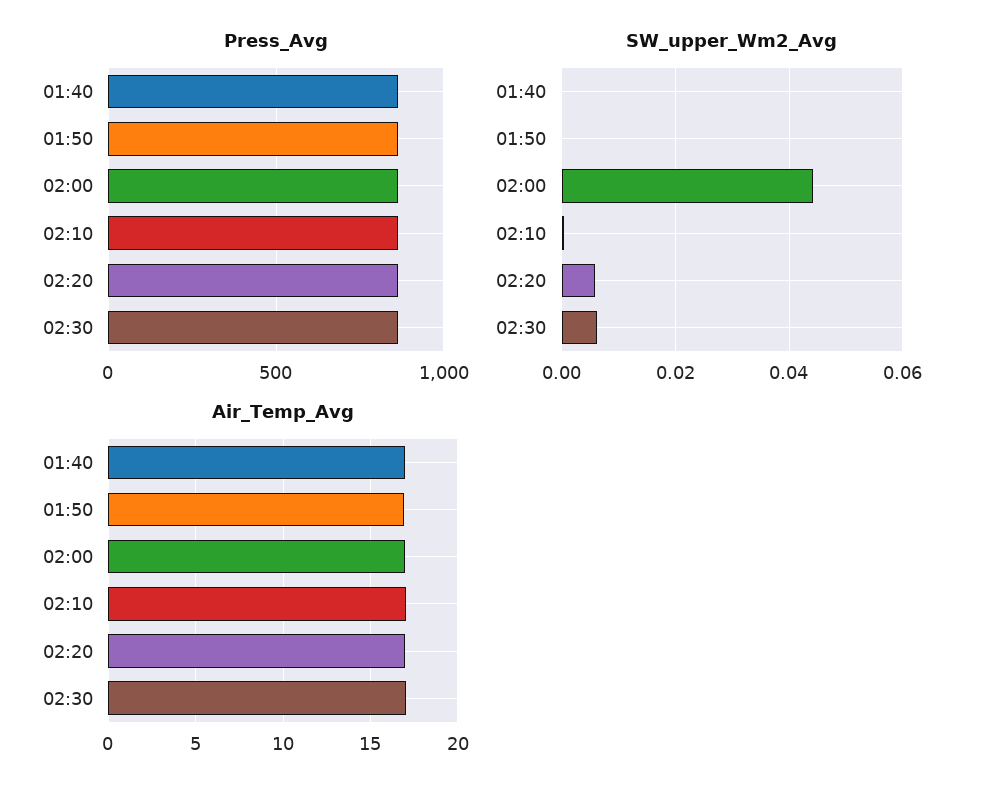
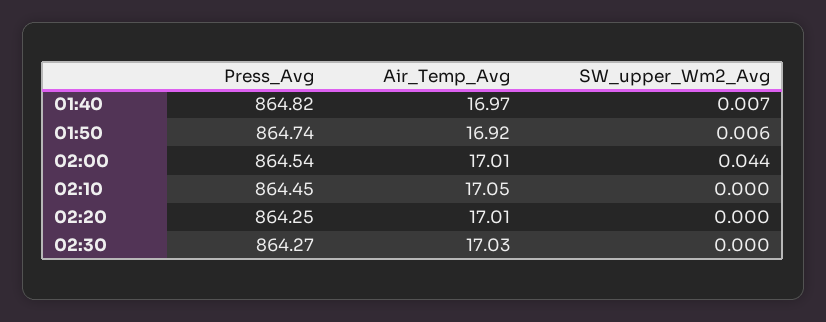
SW_upper_Wm2_Avg, 01:40: 0 -> 0.007
SW_upper_Wm2_Avg, 01:50: 0 -> 0.006
SW_upper_Wm2_Avg, 02:20: 0.006 -> 0
SW_upper_Wm2_Avg, 02:30: 0.006 -> 0

